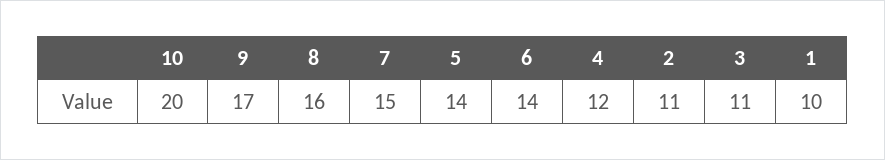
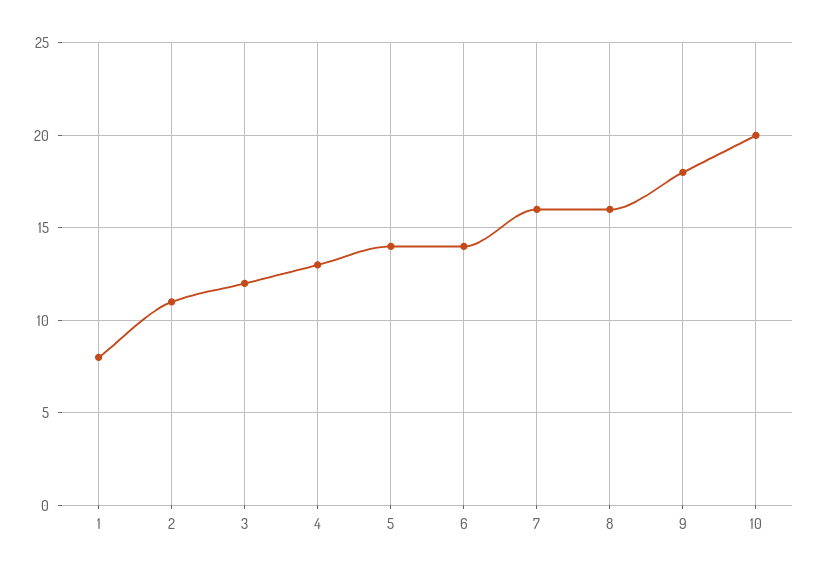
9: 17 -> 18
7: 15 -> 16
4: 12 -> 13
3: 11 -> 12
1: 10 -> 8

